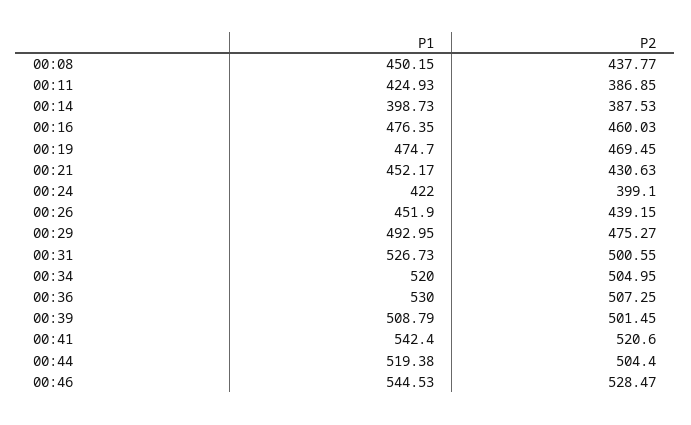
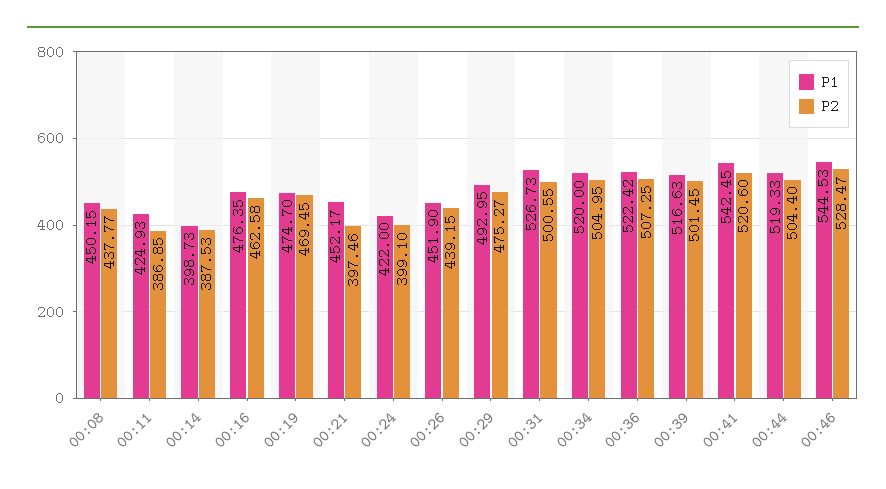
P2, 00:16: 460.03 -> 462.58
P2, 00:21: 430.63 -> 397.46
P1, 00:36: 530 -> 522.42
P1, 00:39: 508.79 -> 516.63
P1, 00:41: 542.4 -> 542.45
P1, 00:44: 519.38 -> 519.33

